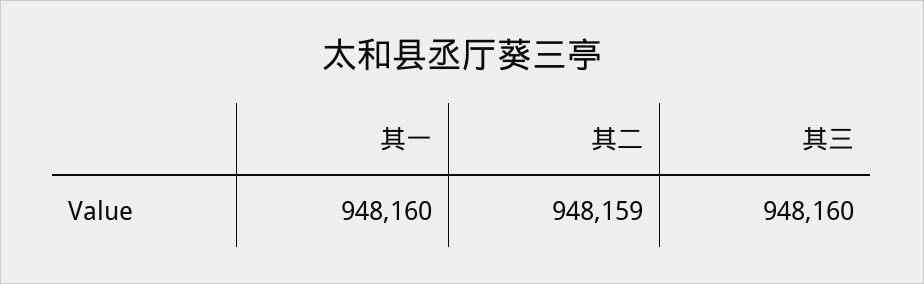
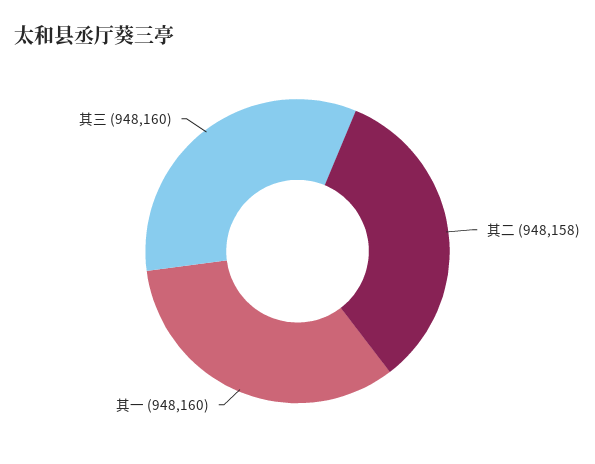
其二: 948159 -> 948158

